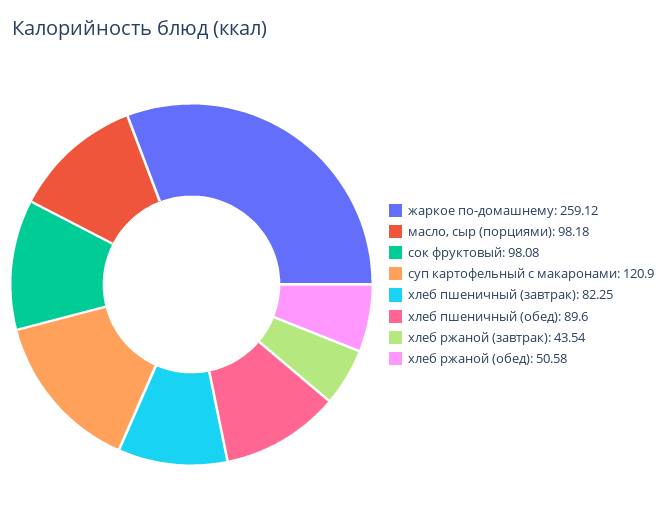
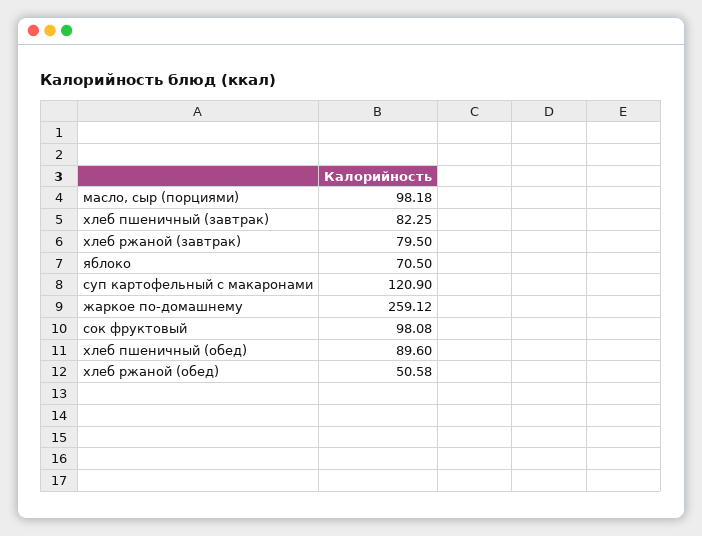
хлеб ржаной (завтрак): 43.54 -> 79.5
яблоко: none -> 70.5

